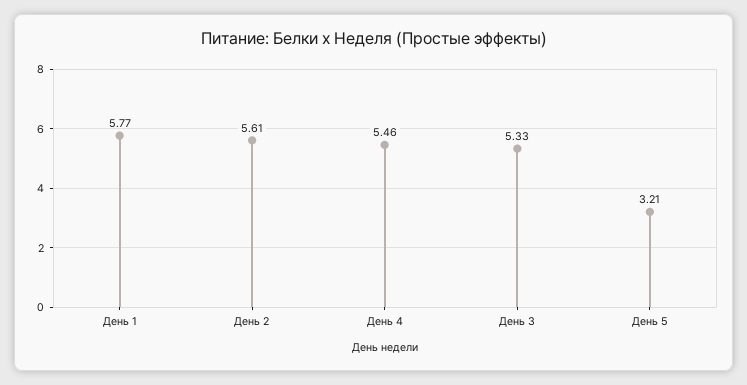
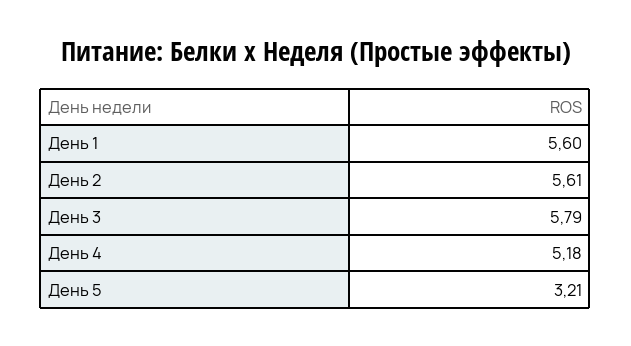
День 1: 5.77 -> 5.6
День 4: 5.46 -> 5.18
День 3: 5.33 -> 5.79

